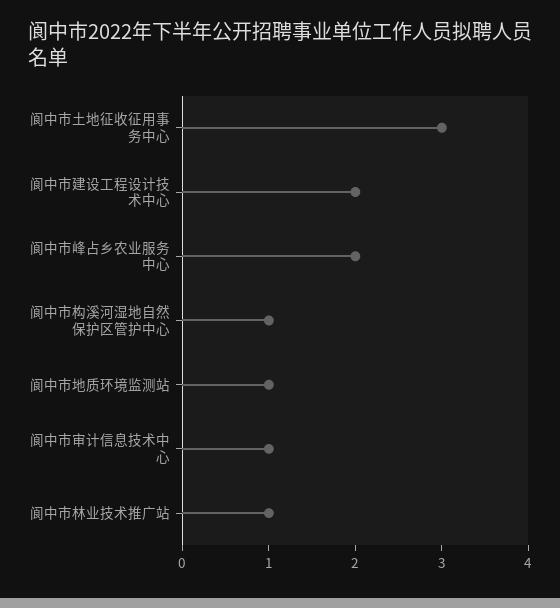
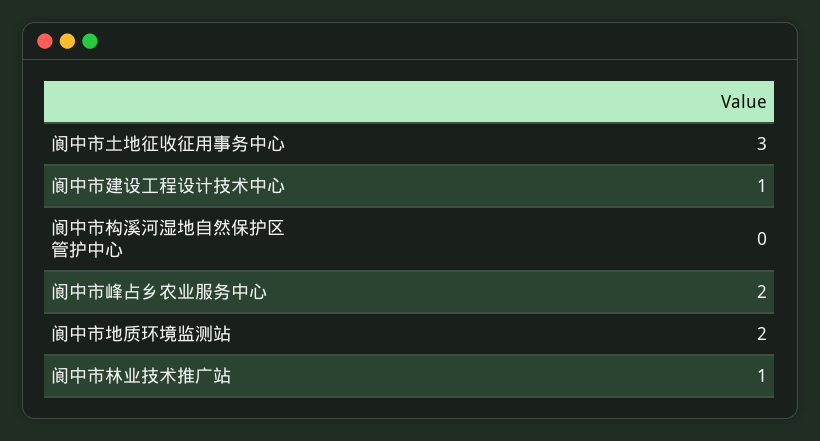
阆中市建设工程设计技术中心: 2 -> 1
阆中市构溪河湿地自然保护区管护中心: 1 -> 0
阆中市地质环境监测站: 1 -> 2
阆中市审计信息技术中心: 1 -> none

